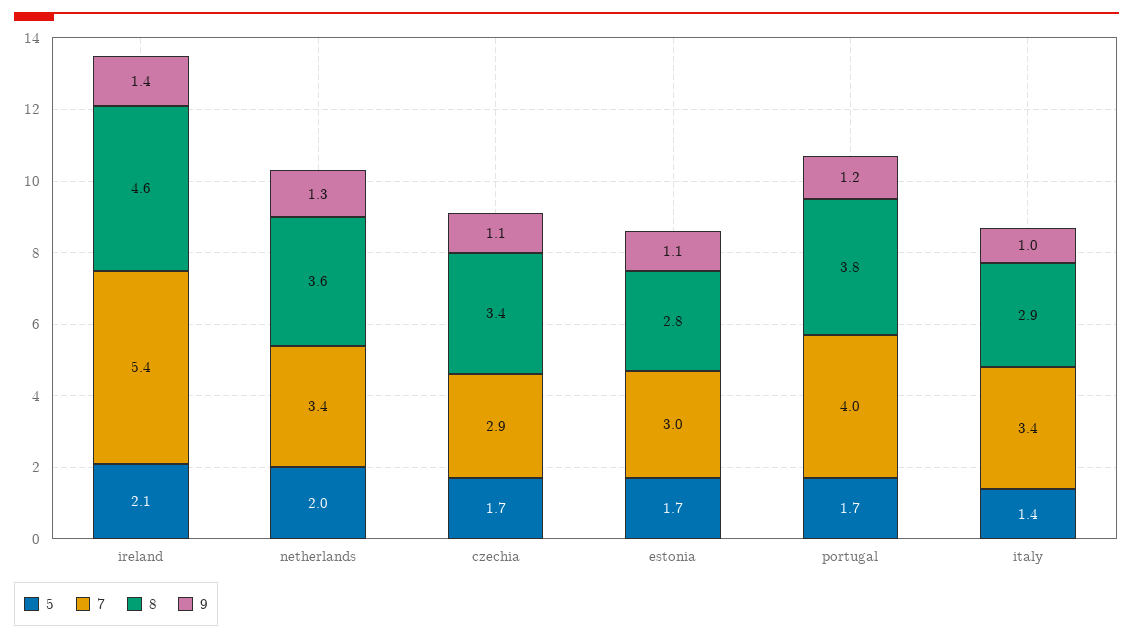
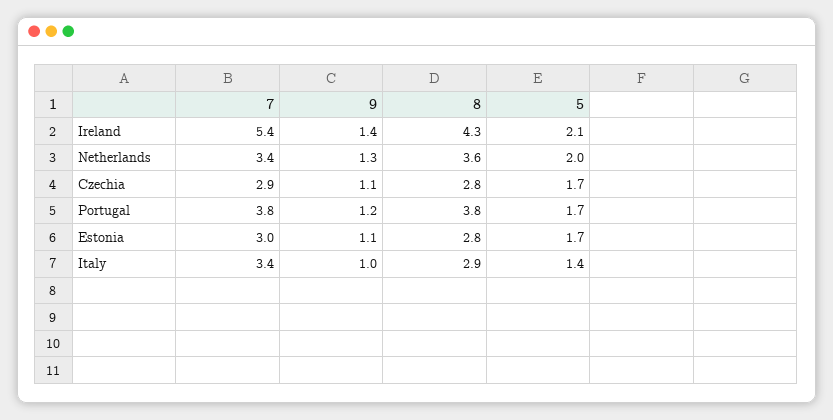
8, ireland: 4.6 -> 4.3
8, czechia: 3.4 -> 2.8
7, portugal: 4 -> 3.8

